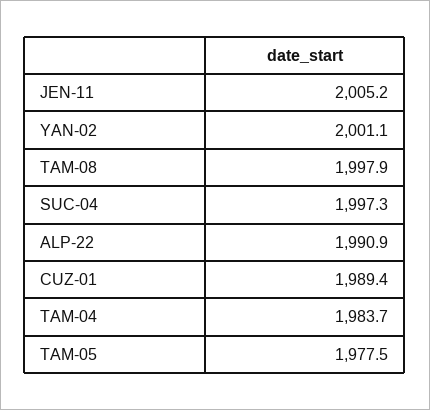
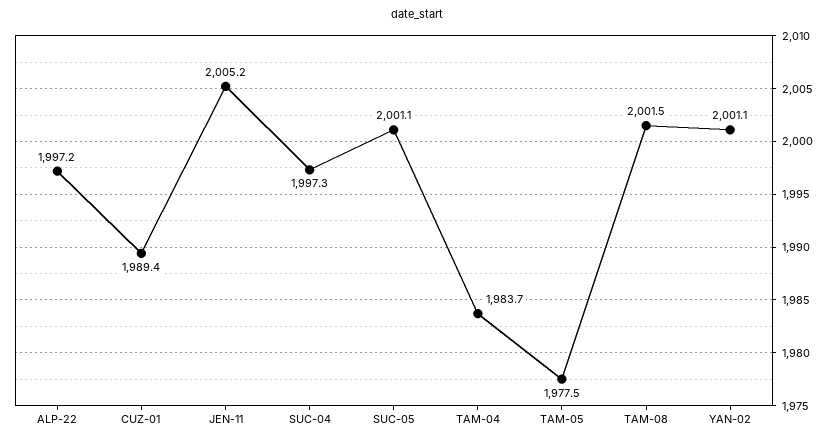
TAM-08: 1997.9 -> 2001.5
ALP-22: 1990.9 -> 1997.2
SUC-05: none -> 2001.1

